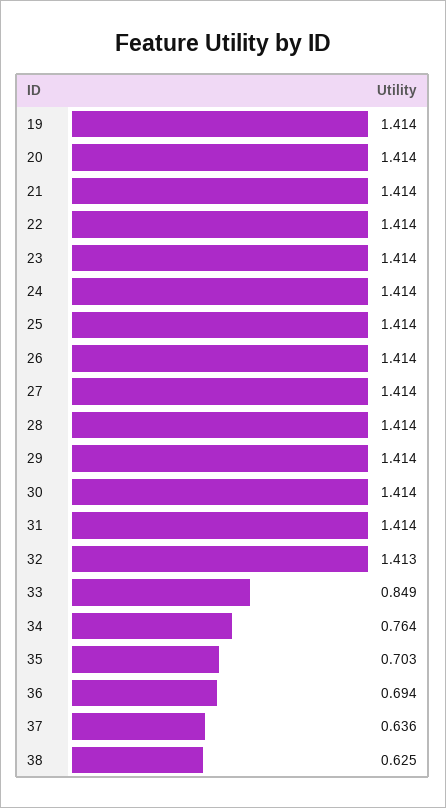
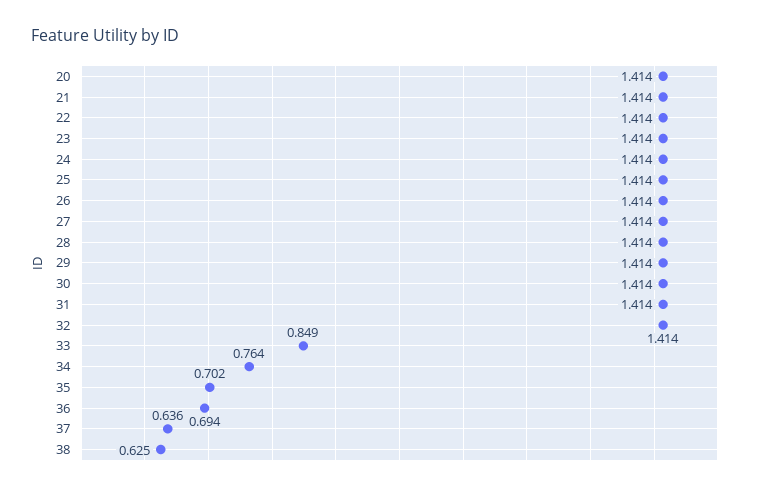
19: 1.414 -> none
32: 1.413 -> 1.414
35: 0.703 -> 0.702

